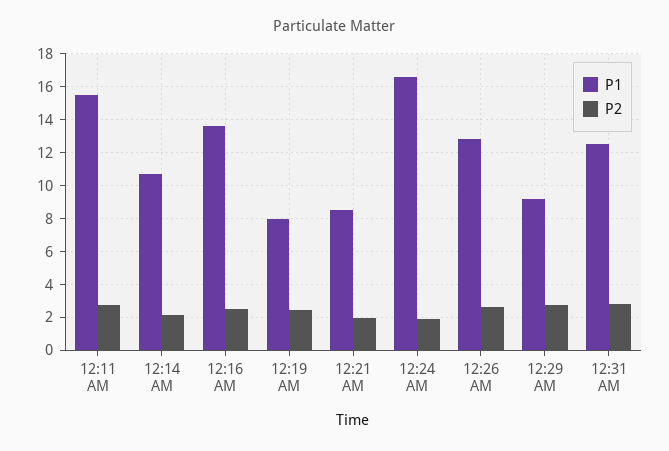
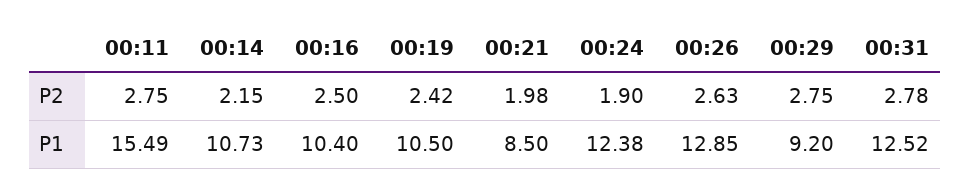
P1, 12:16 AM: 13.5 -> 10.4
P1, 12:19 AM: 8 -> 10.5
P1, 12:24 AM: 16.5 -> 12.38

